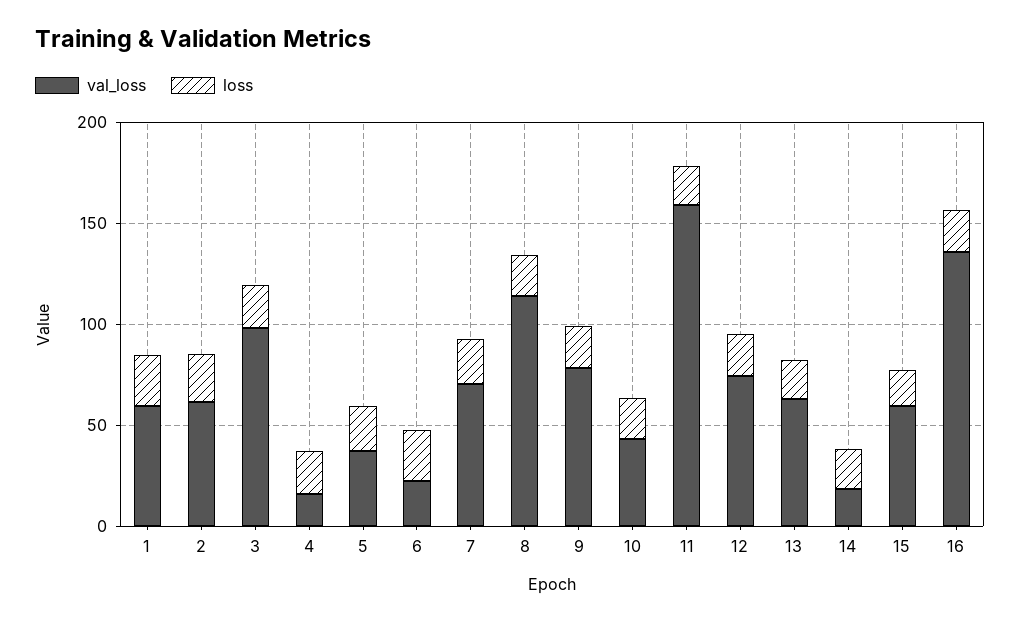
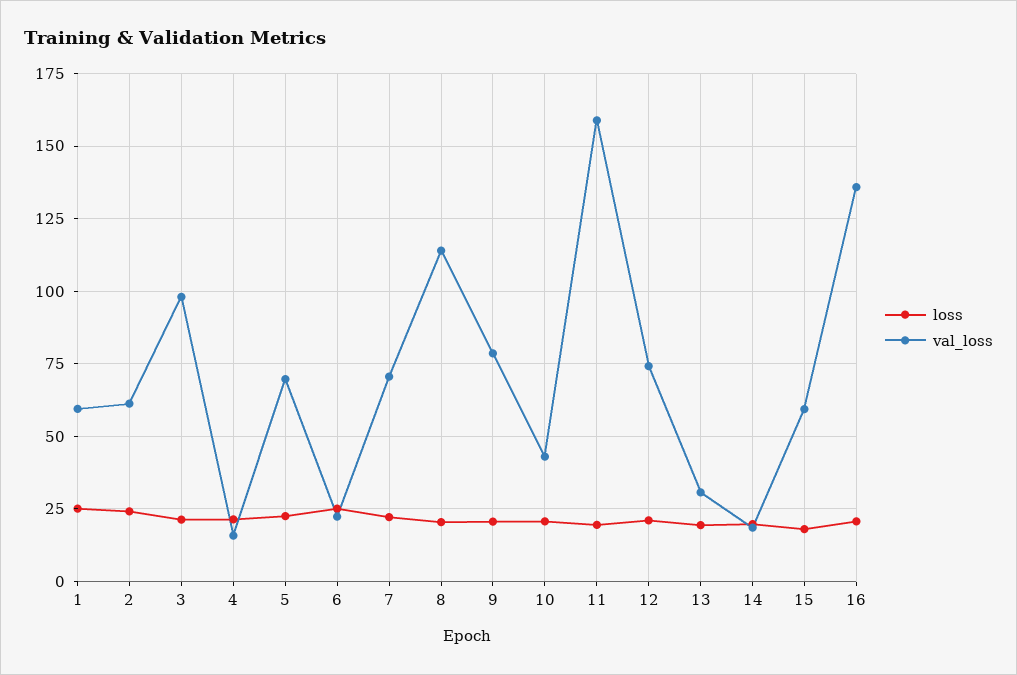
val_loss, 5: 40 -> 70
val_loss, 13: 60 -> 30

